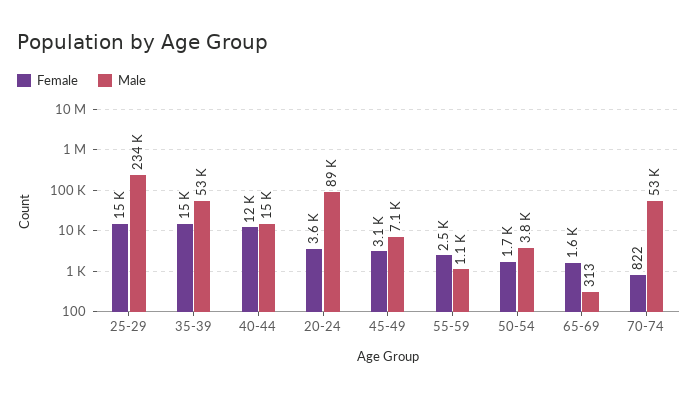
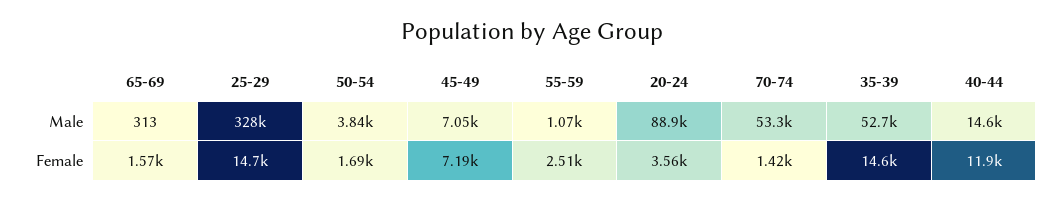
Male, 25-29: 234000 -> 328000
Female, 45-49: 3100 -> 7190
Female, 70-74: 822 -> 1420

